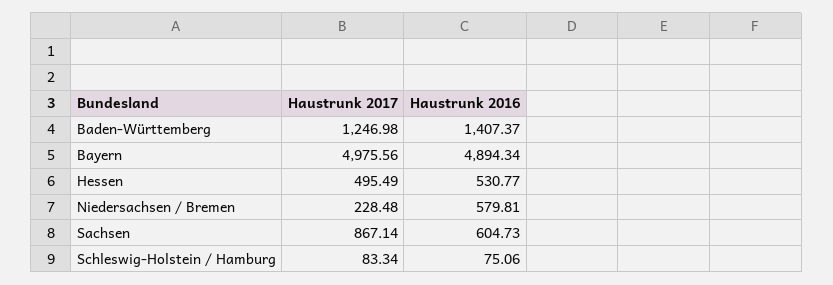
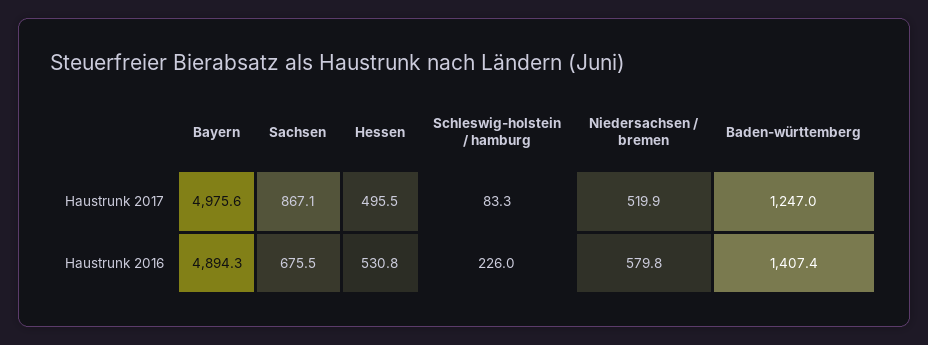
Haustrunk 2017, Niedersachsen / Bremen: 228.48 -> 519.9
Haustrunk 2016, Sachsen: 604.73 -> 675.5
Haustrunk 2016, Schleswig-Holstein / Hamburg: 75.06 -> 226

